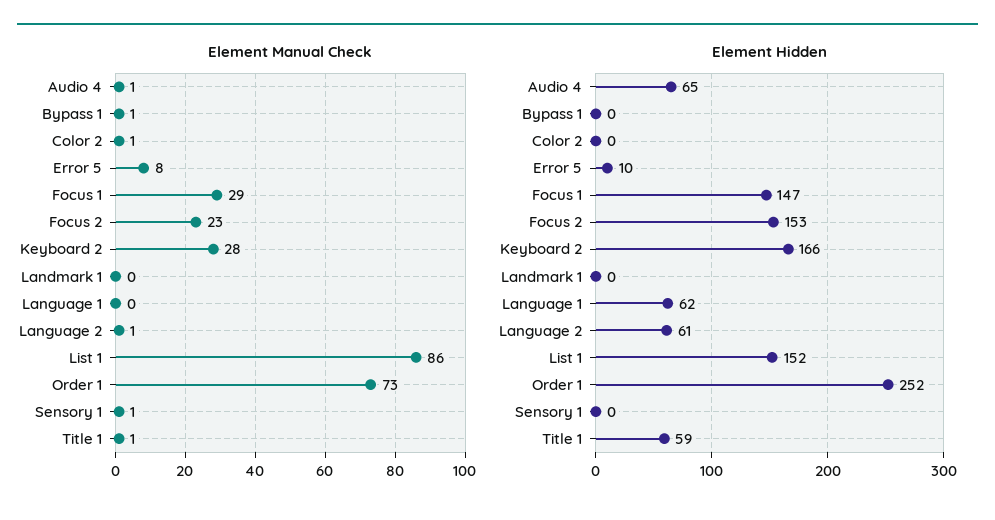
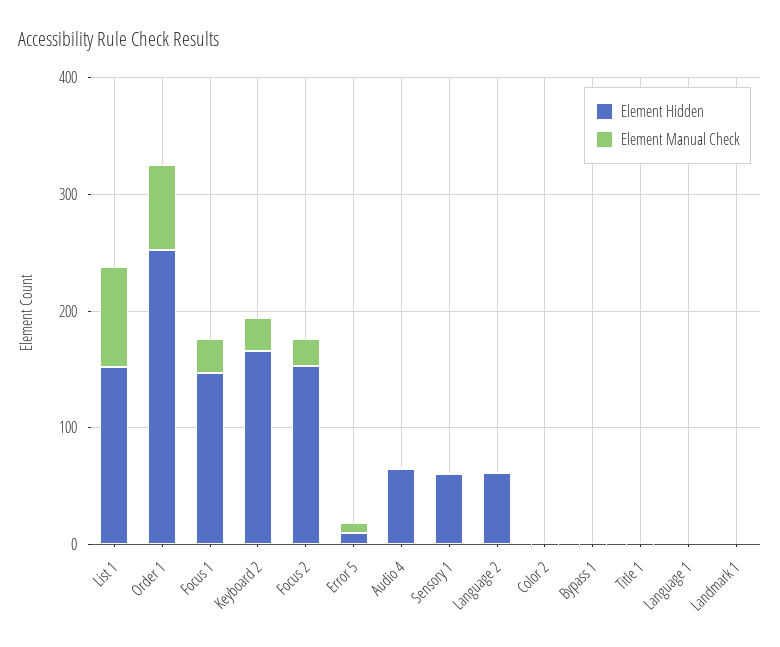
Element Hidden, Language 1: 62 -> 0
Element Hidden, Sensory 1: 0 -> 60
Element Hidden, Title 1: 59 -> 0

